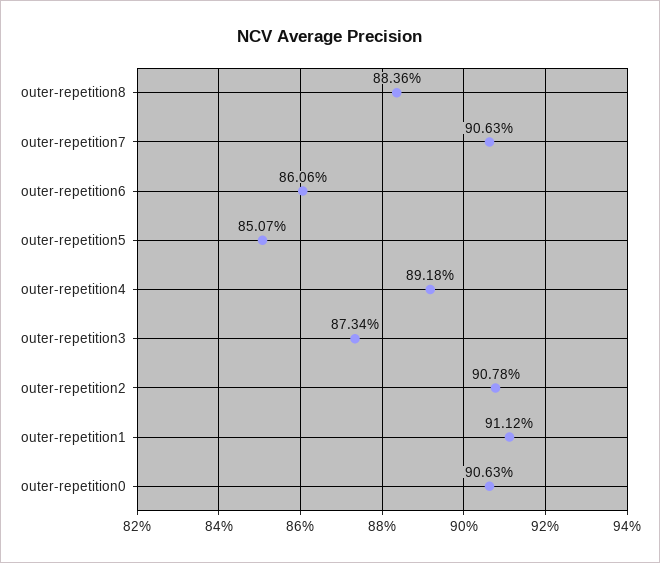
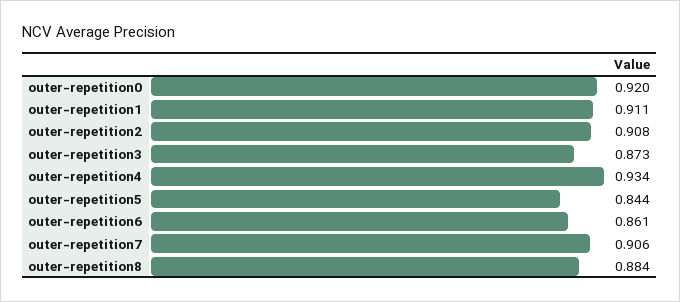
outer-repetition5: 0.8507 -> 0.844
outer-repetition4: 0.8918 -> 0.934
outer-repetition0: 0.9063 -> 0.92

